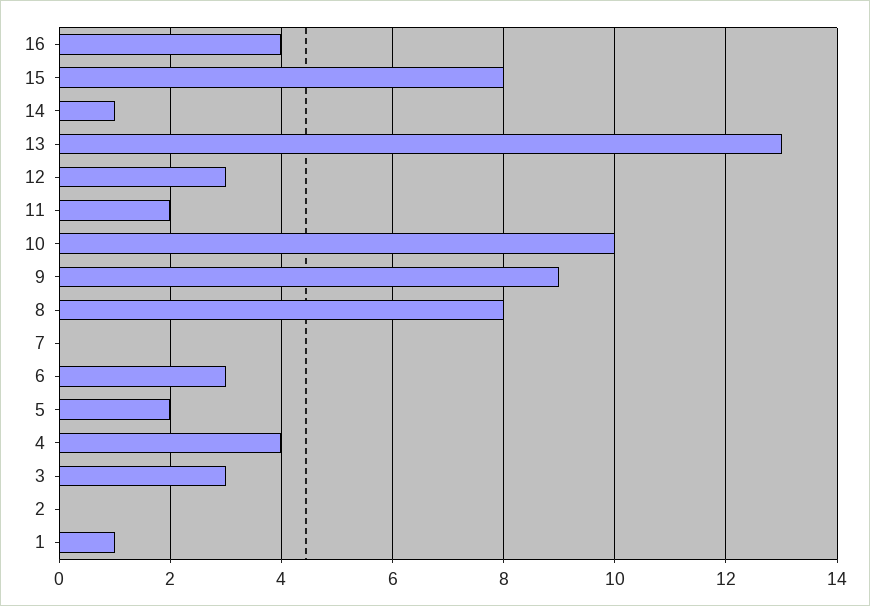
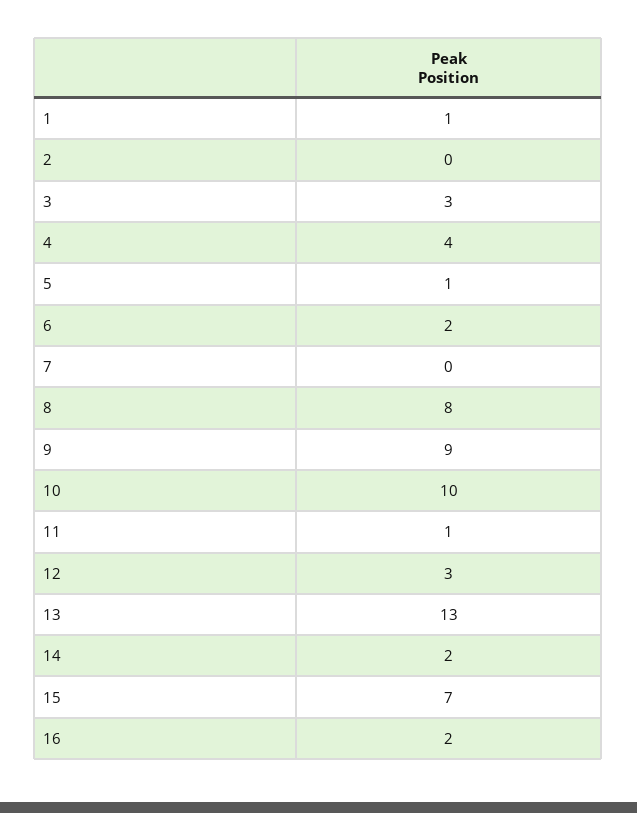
16: 4 -> 2
15: 8 -> 7
14: 1 -> 2
11: 2 -> 1
6: 3 -> 2
5: 2 -> 1

